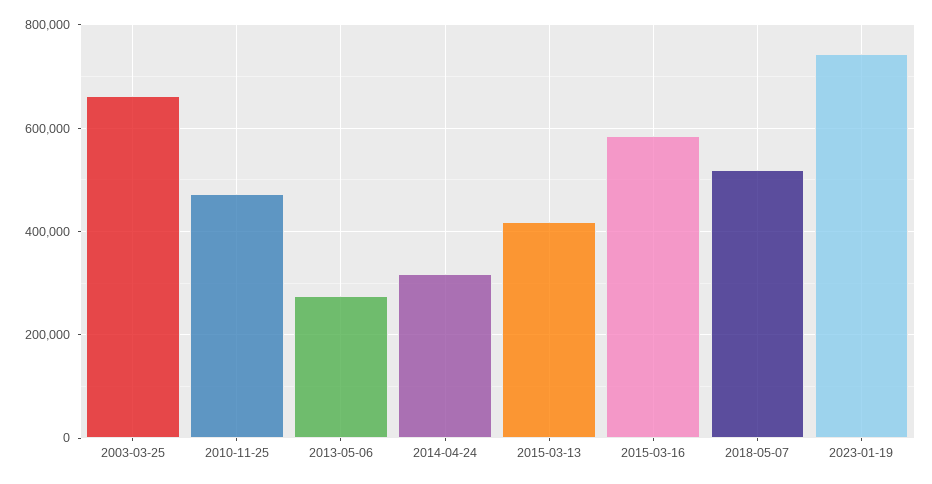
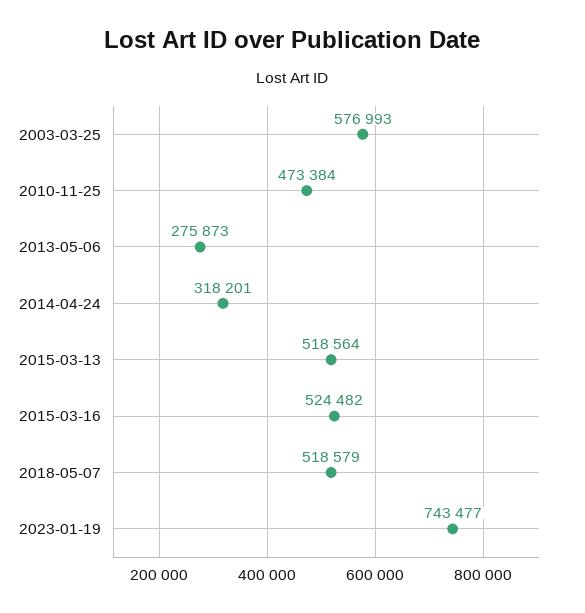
2003-03-25: 660000 -> 576993
2015-03-13: 420000 -> 518564
2015-03-16: 580000 -> 524482

